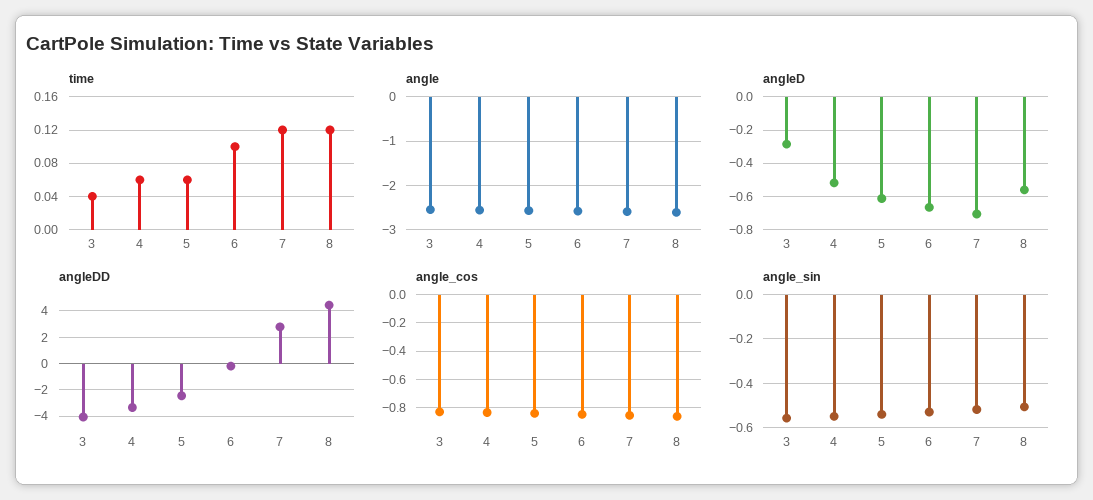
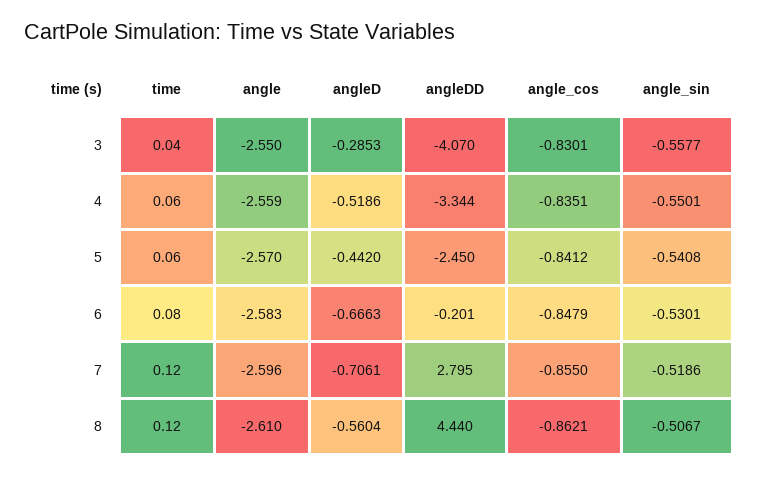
time, 6: 0.1 -> 0.08
angleD, 5: -0.6 -> -0.442

